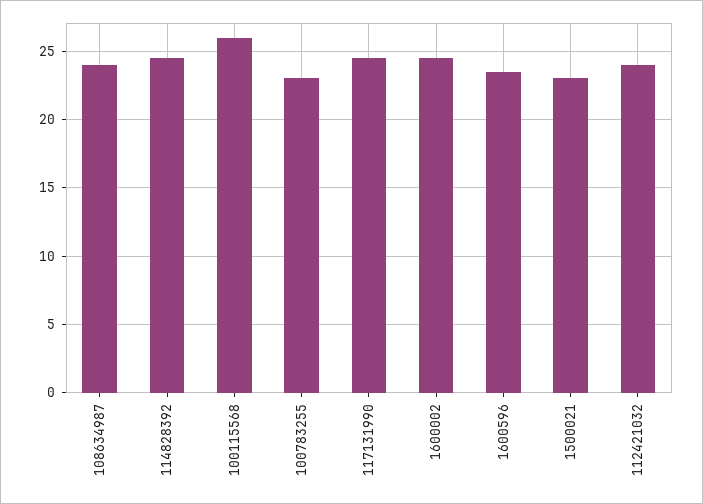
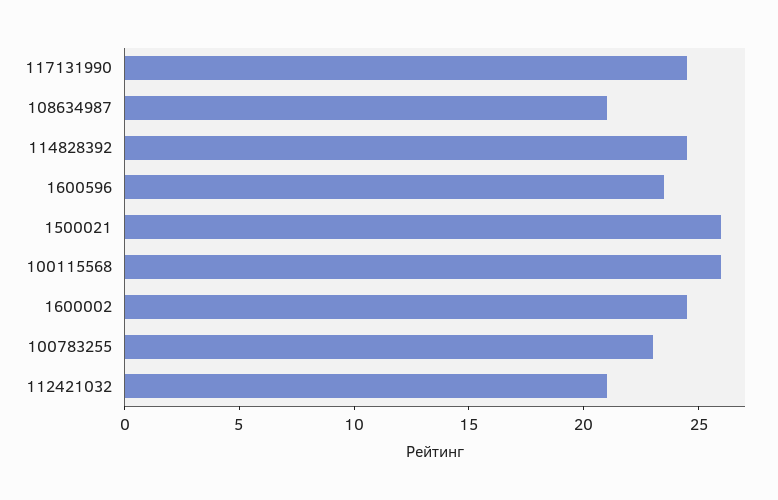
108634987: 24 -> 21
1500021: 23 -> 26
112421032: 24 -> 21

